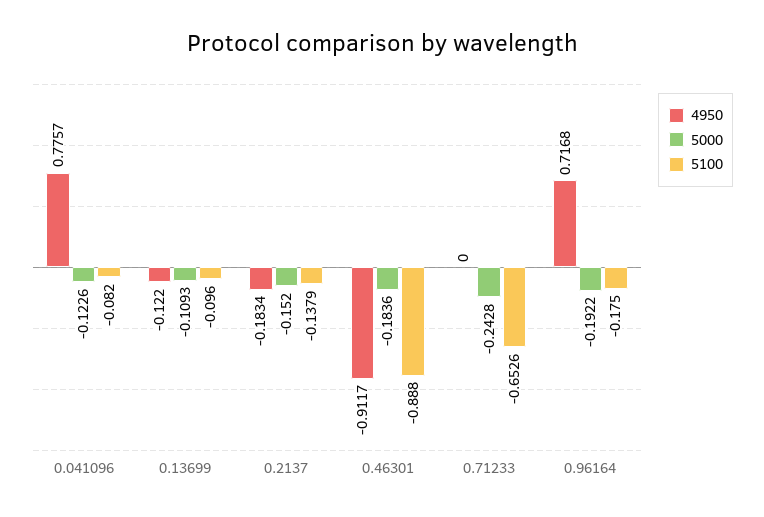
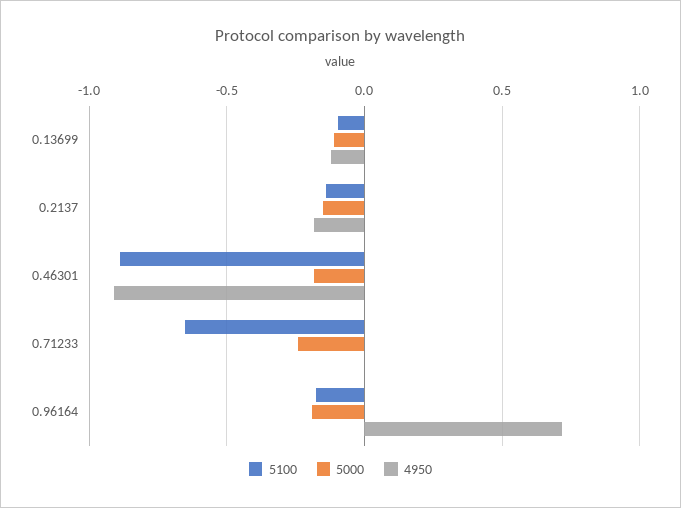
4950, 0.041096: 0.7757 -> none
5000, 0.041096: -0.1226 -> none
5100, 0.041096: -0.082 -> none

